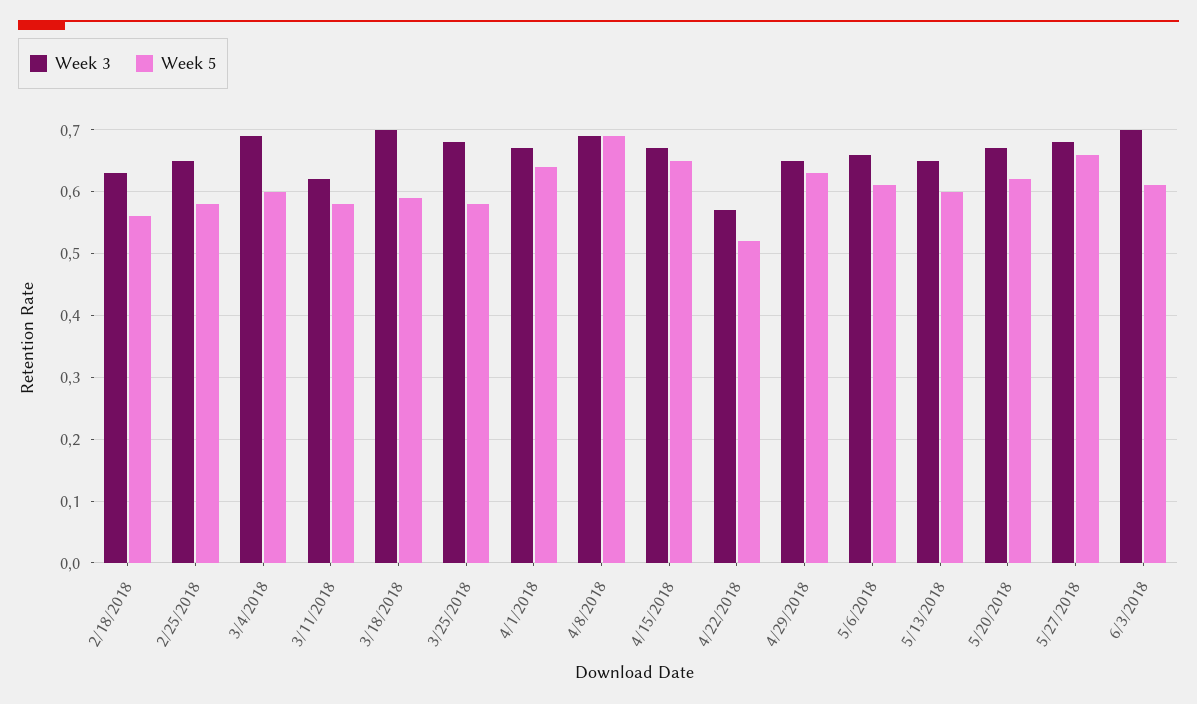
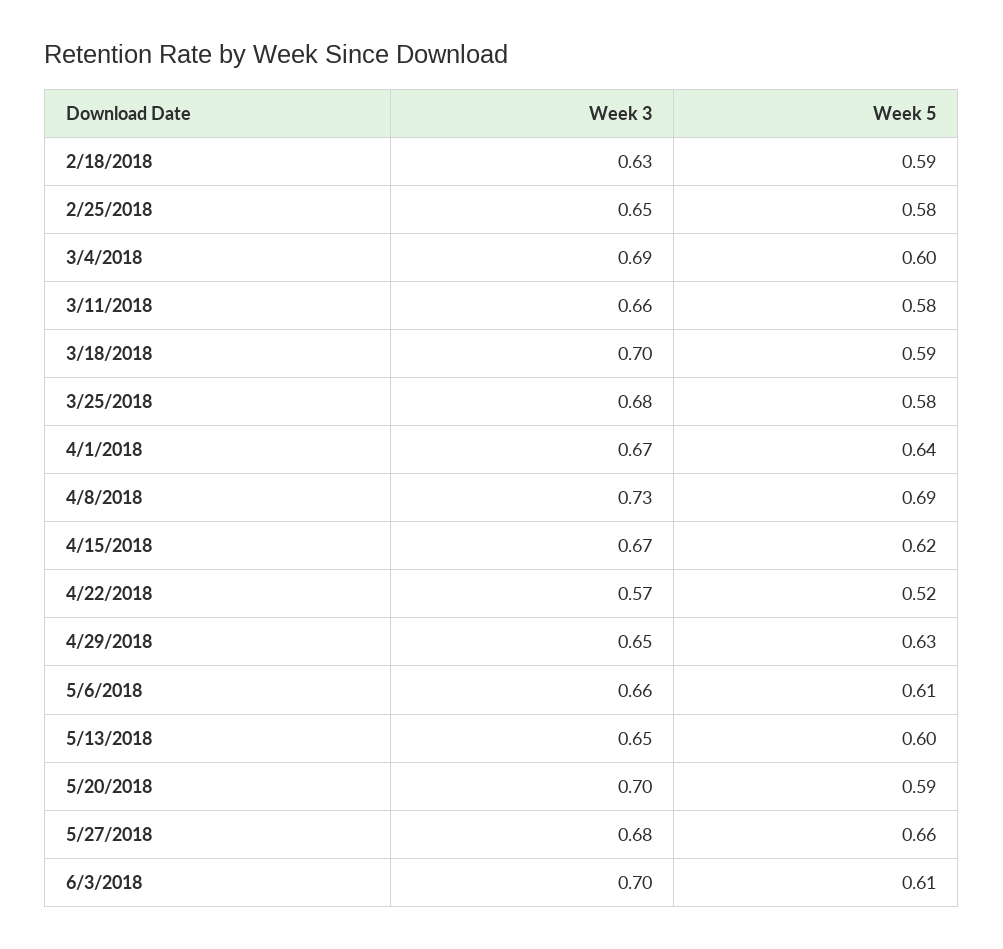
Week 5, 2/18/2018: 0.56 -> 0.59
Week 3, 3/11/2018: 0.62 -> 0.66
Week 3, 4/8/2018: 0.69 -> 0.73
Week 5, 4/15/2018: 0.65 -> 0.62
Week 3, 5/20/2018: 0.67 -> 0.7
Week 5, 5/20/2018: 0.62 -> 0.59

